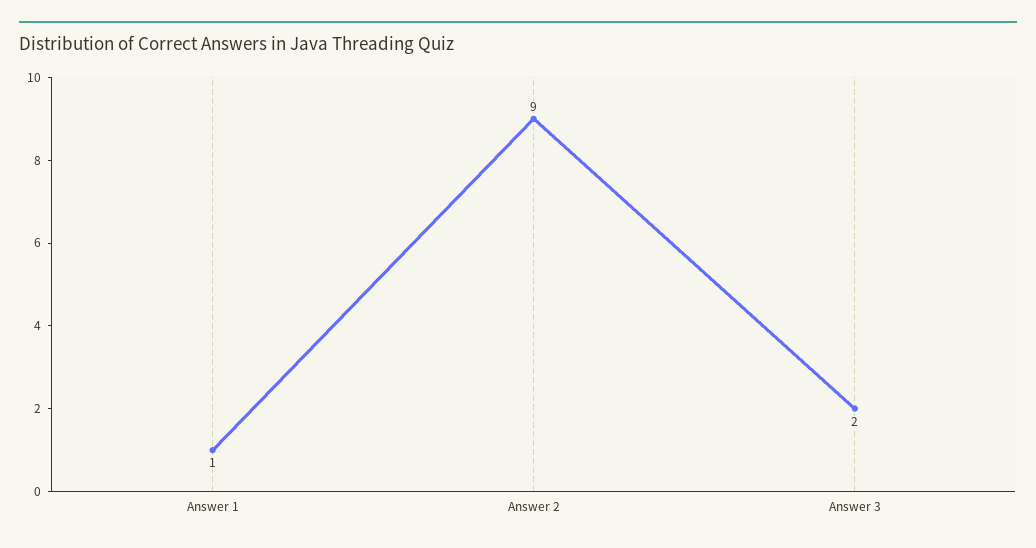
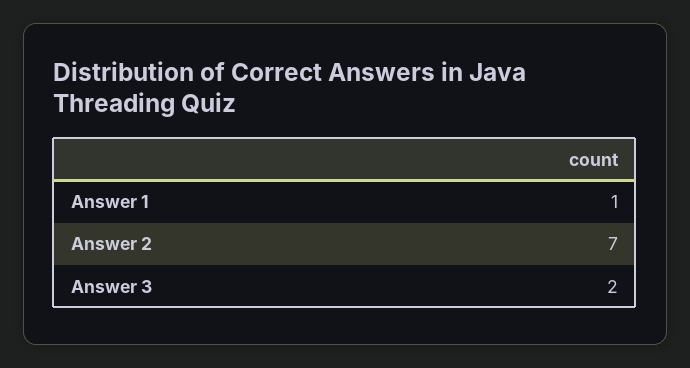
Answer 2: 9 -> 7

